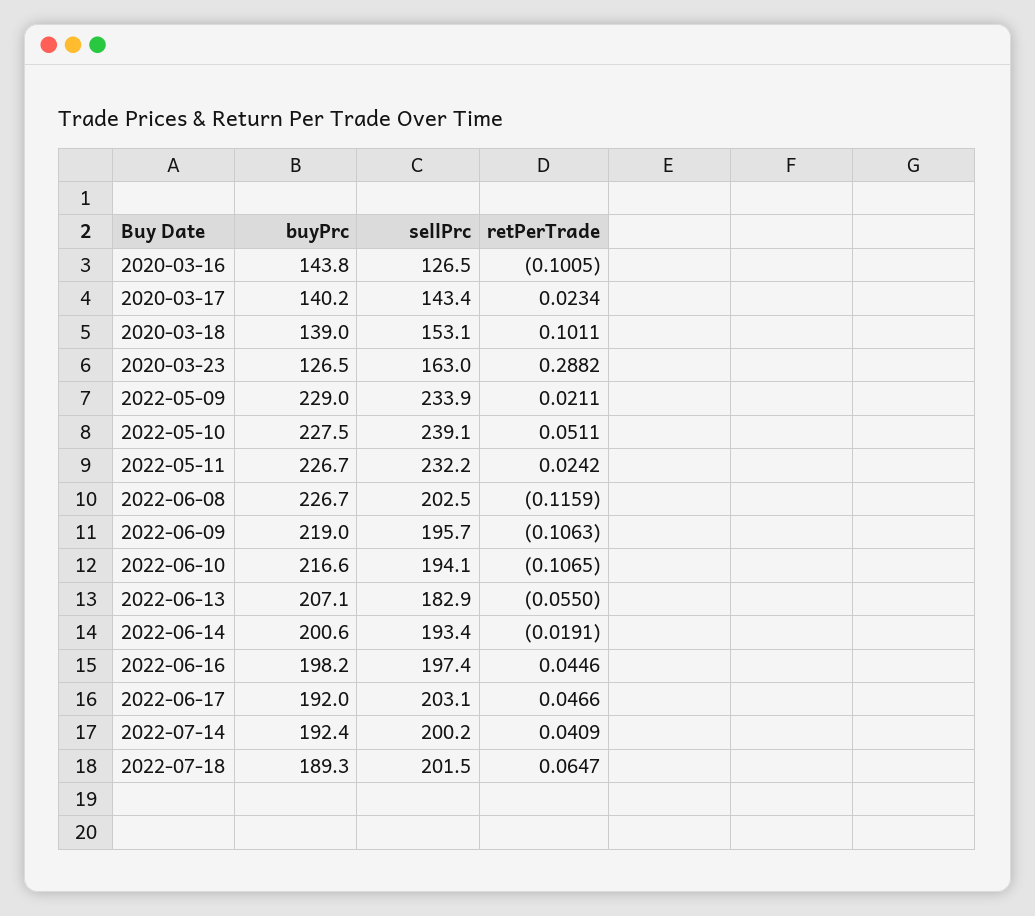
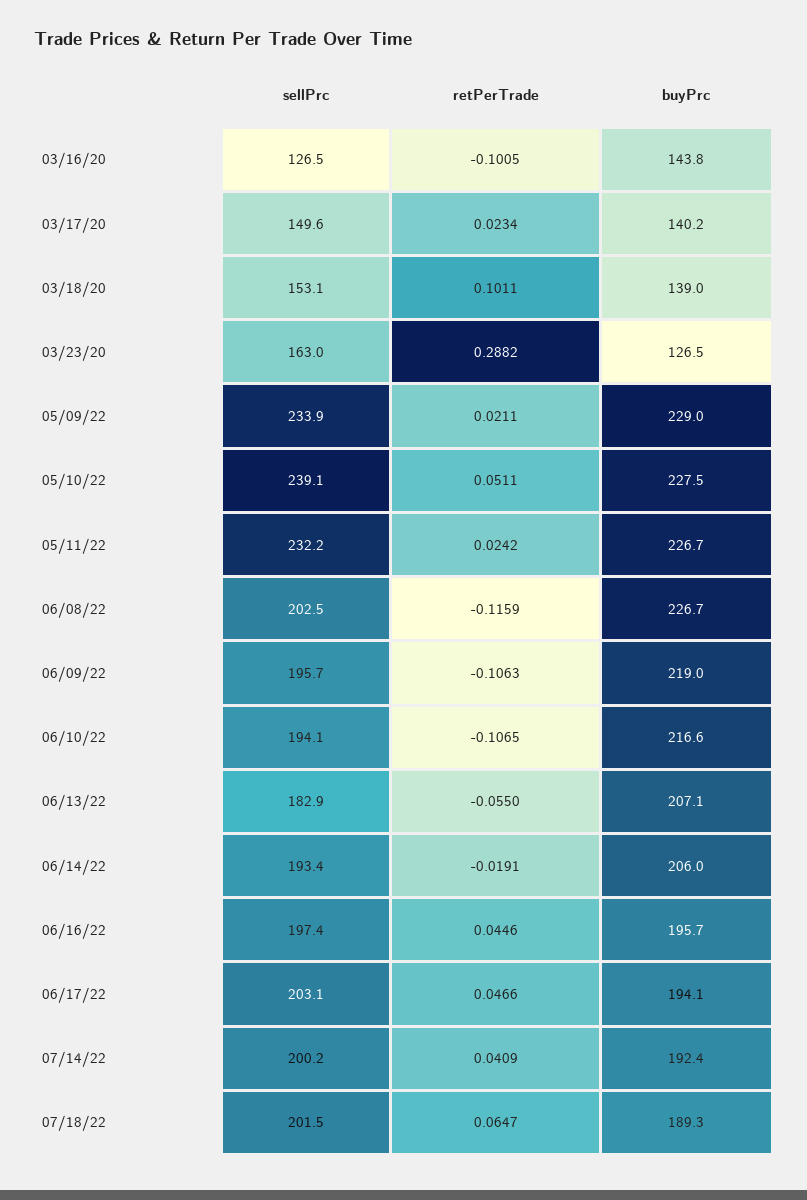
sellPrc, 2020-03-17: 143.4 -> 149.6
buyPrc, 2022-06-14: 200.6 -> 206
buyPrc, 2022-06-16: 198.2 -> 195.7
buyPrc, 2022-06-17: 192 -> 194.1

